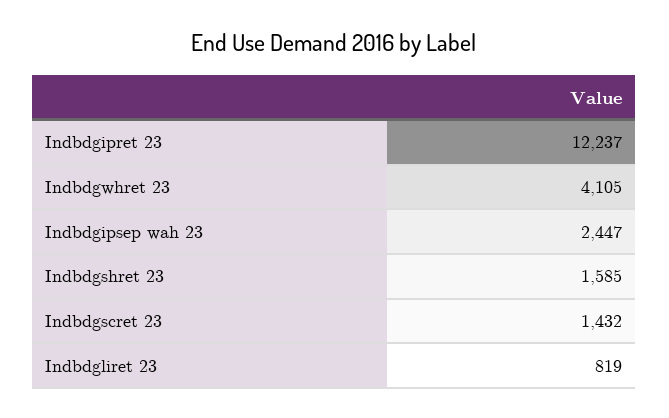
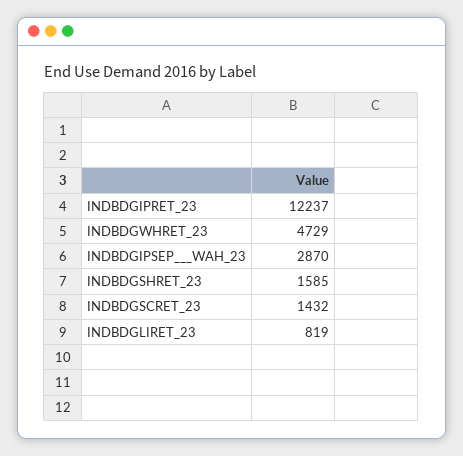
Indbdgwhret 23: 4105 -> 4729
Indbdgipsep   wah 23: 2447 -> 2870

